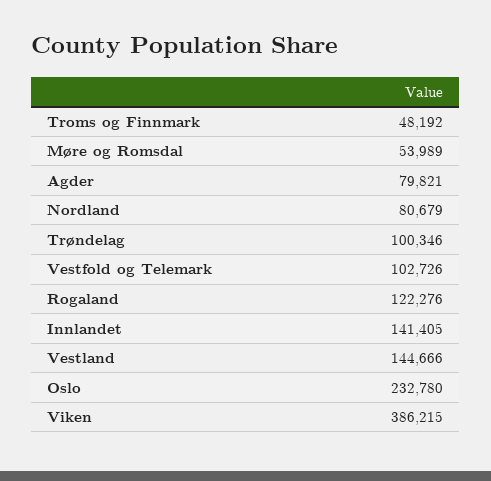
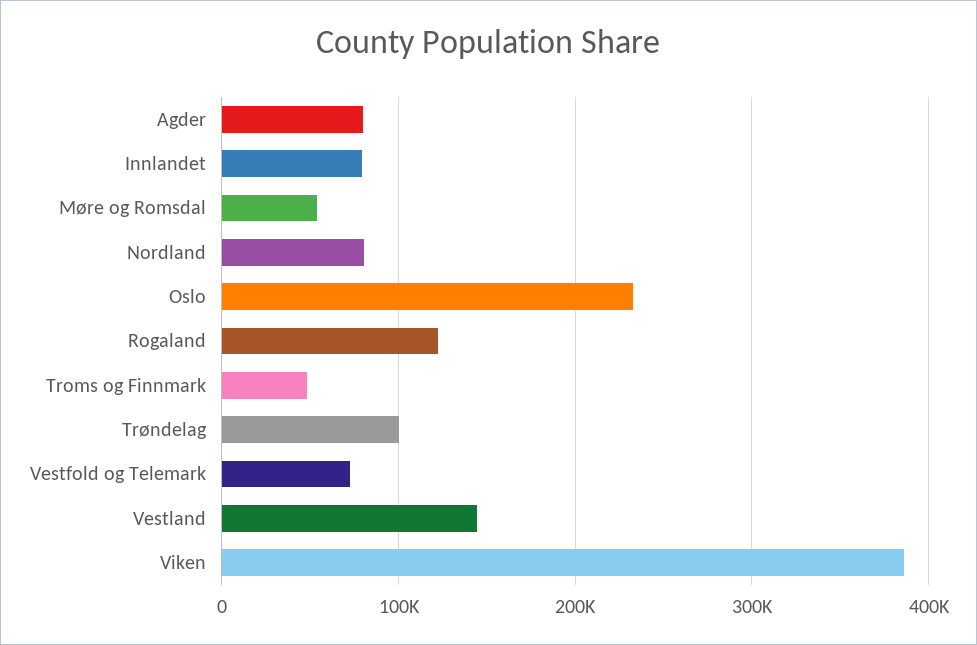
Vestfold og Telemark: 102726 -> 70000
Innlandet: 141405 -> 80000

